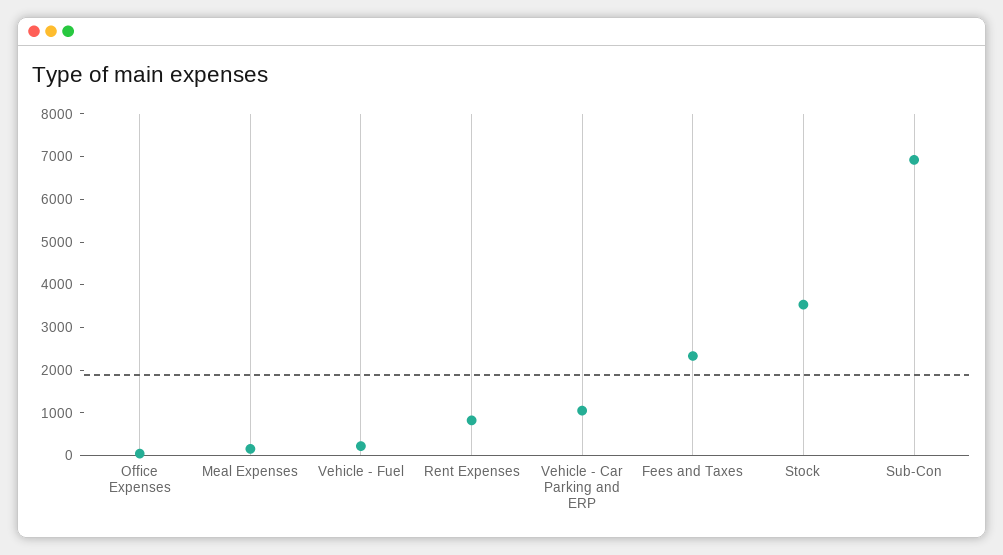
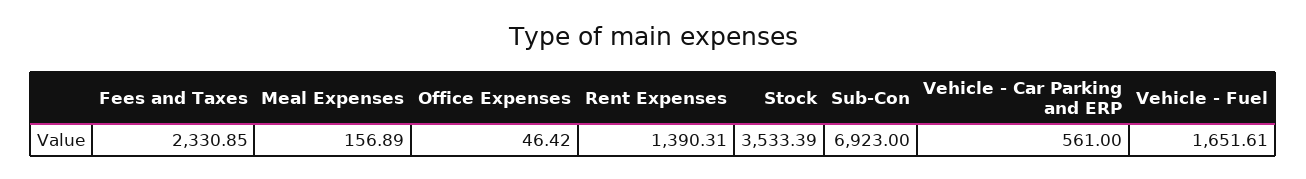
Vehicle - Fuel: 200 -> 1651.61
Rent Expenses: 800 -> 1390.31
Vehicle - Car Parking and ERP: 1000 -> 561

